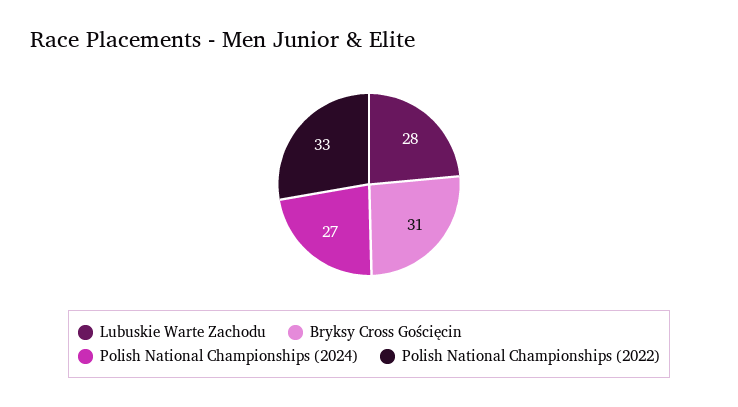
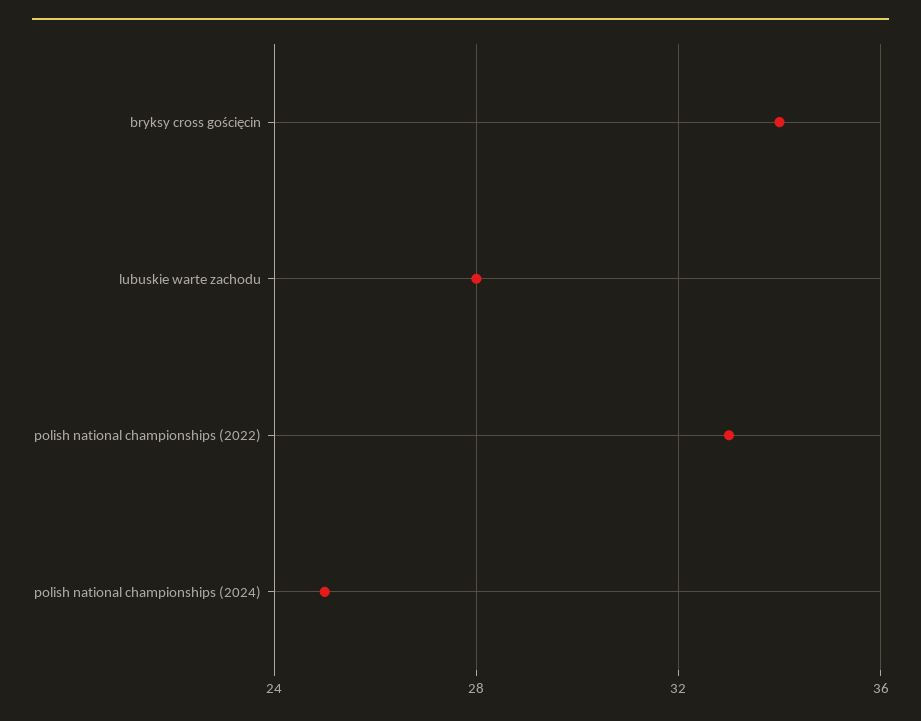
Bryksy Cross Gościęcin: 31 -> 34
Polish National Championships (2024): 27 -> 25

